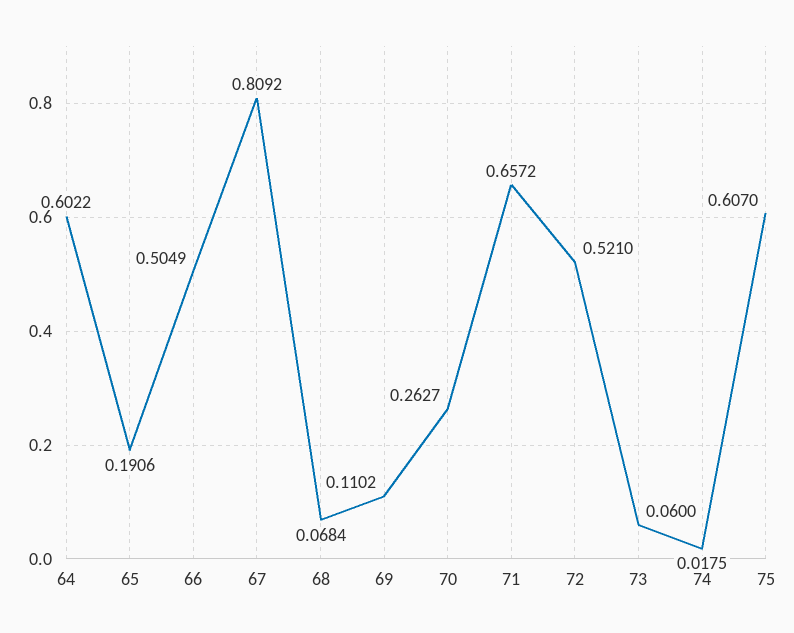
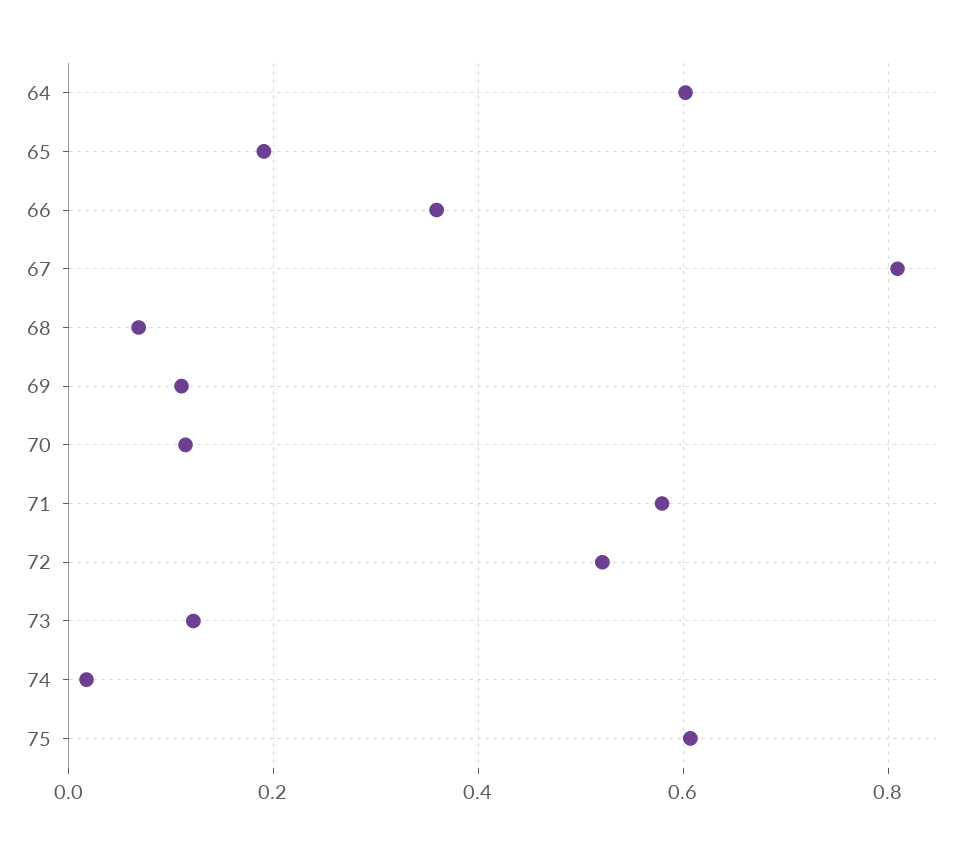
66: 0.5049 -> 0.36
70: 0.2627 -> 0.12
71: 0.6572 -> 0.58
73: 0.06 -> 0.12

